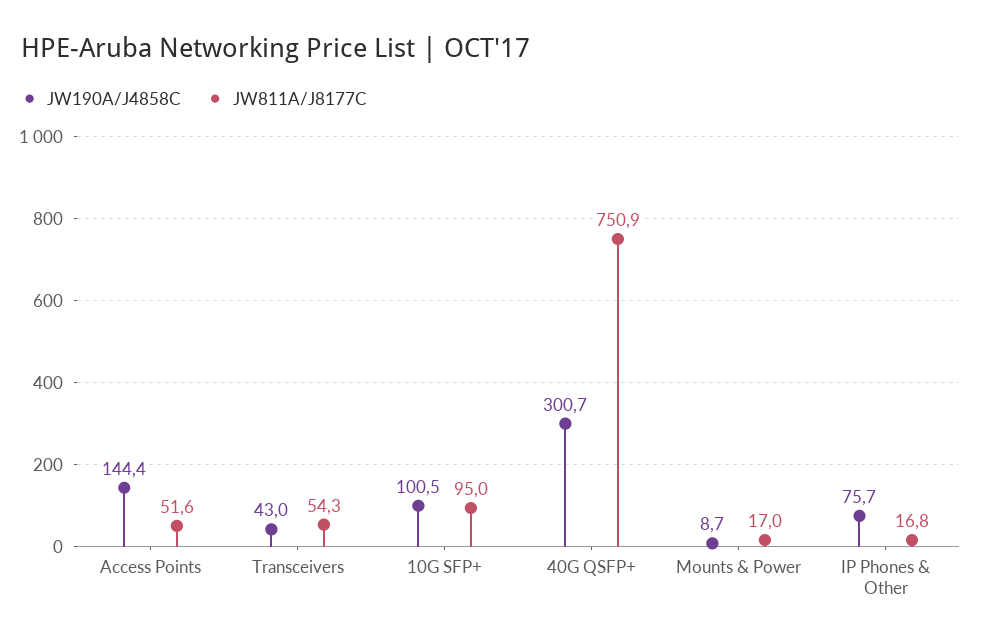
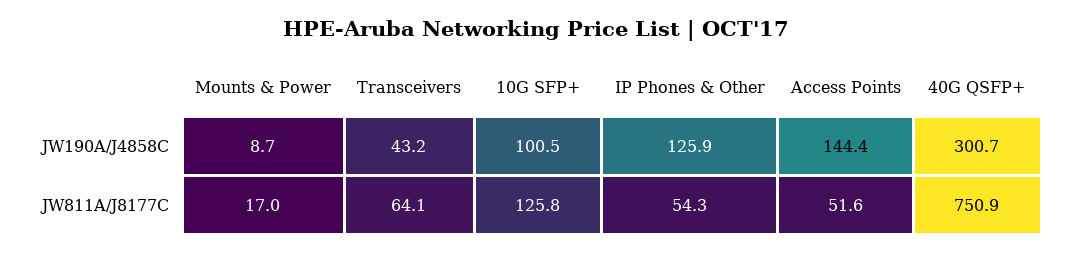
JW190A/J4858C, Transceivers: 43 -> 43.2
JW811A/J8177C, Transceivers: 54.3 -> 64.1
JW811A/J8177C, 10G SFP+: 95 -> 125.8
JW190A/J4858C, IP Phones & Other: 75.7 -> 125.9
JW811A/J8177C, IP Phones & Other: 16.8 -> 54.3

